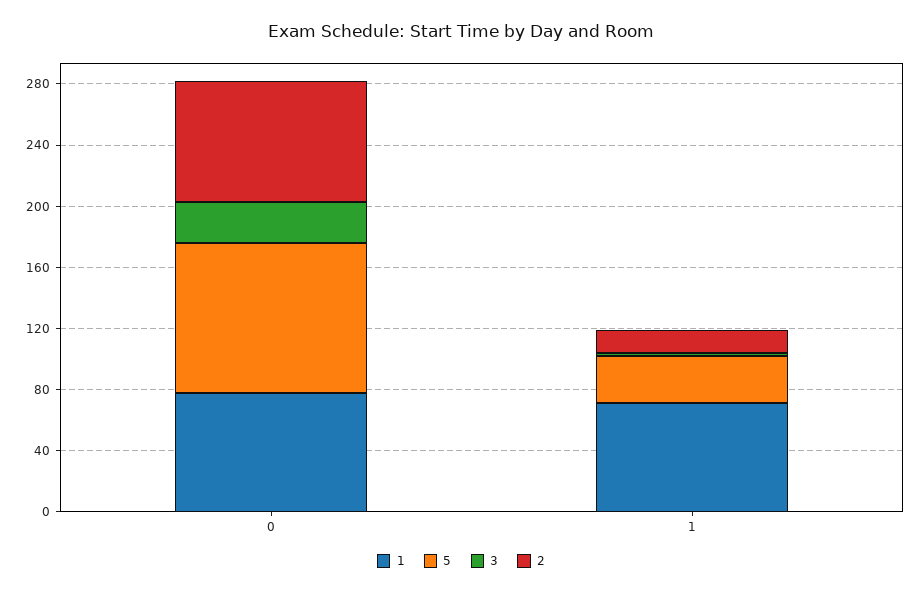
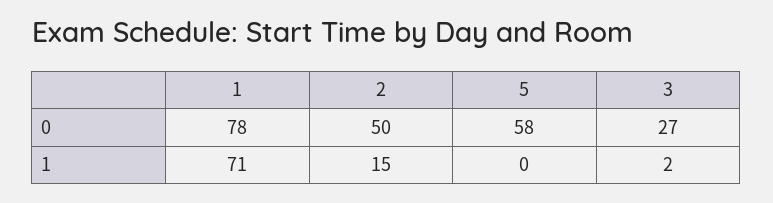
5, 0: 100 -> 58
2, 0: 80 -> 50
5, 1: 30 -> 0

